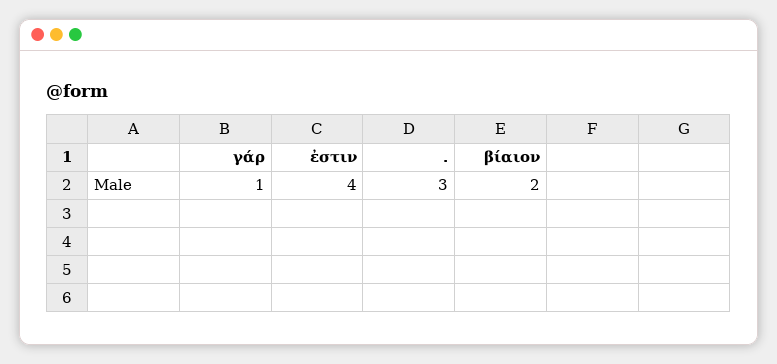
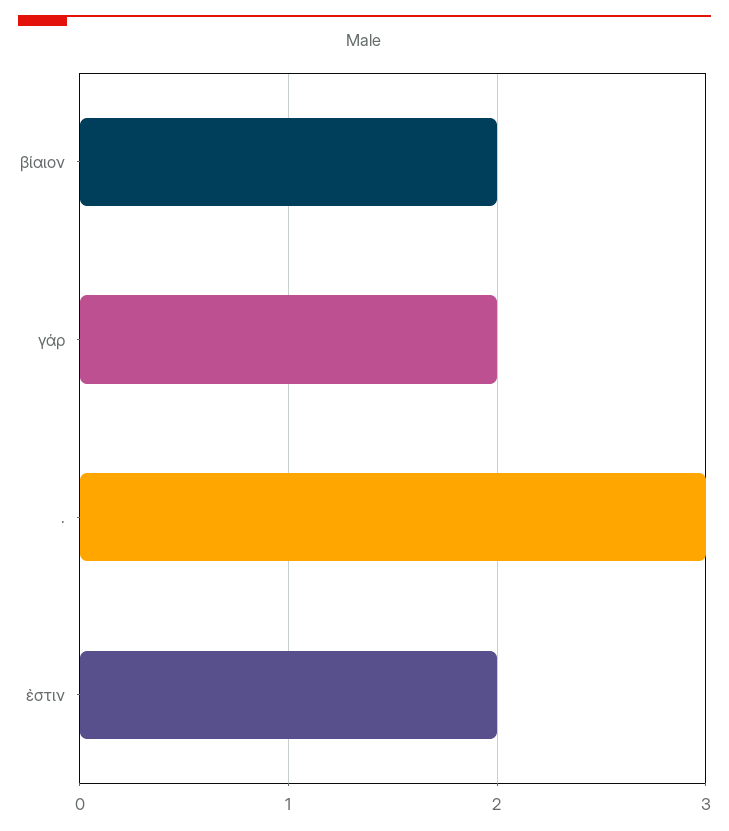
γάρ: 1 -> 2
ἐστιν: 4 -> 2

